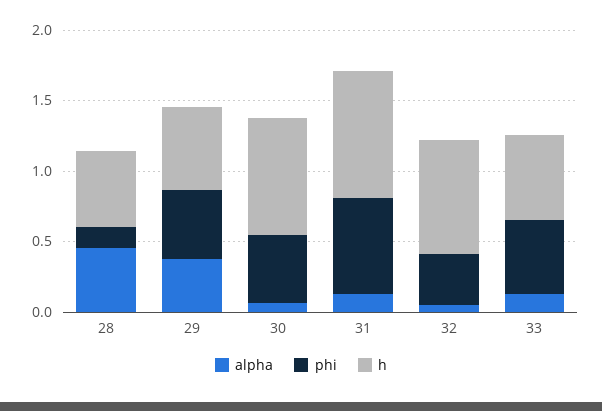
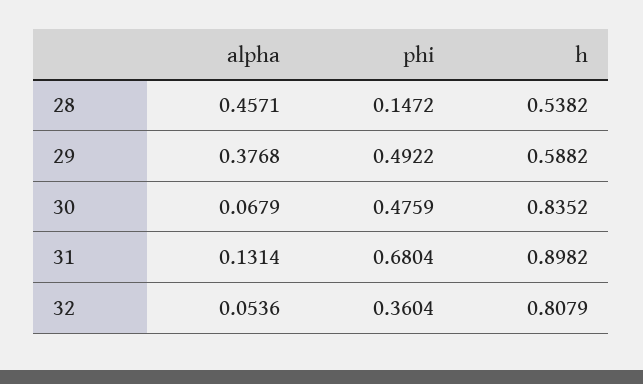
alpha, 33: 0.1 -> none
phi, 33: 0.5 -> none
h, 33: 0.6 -> none

